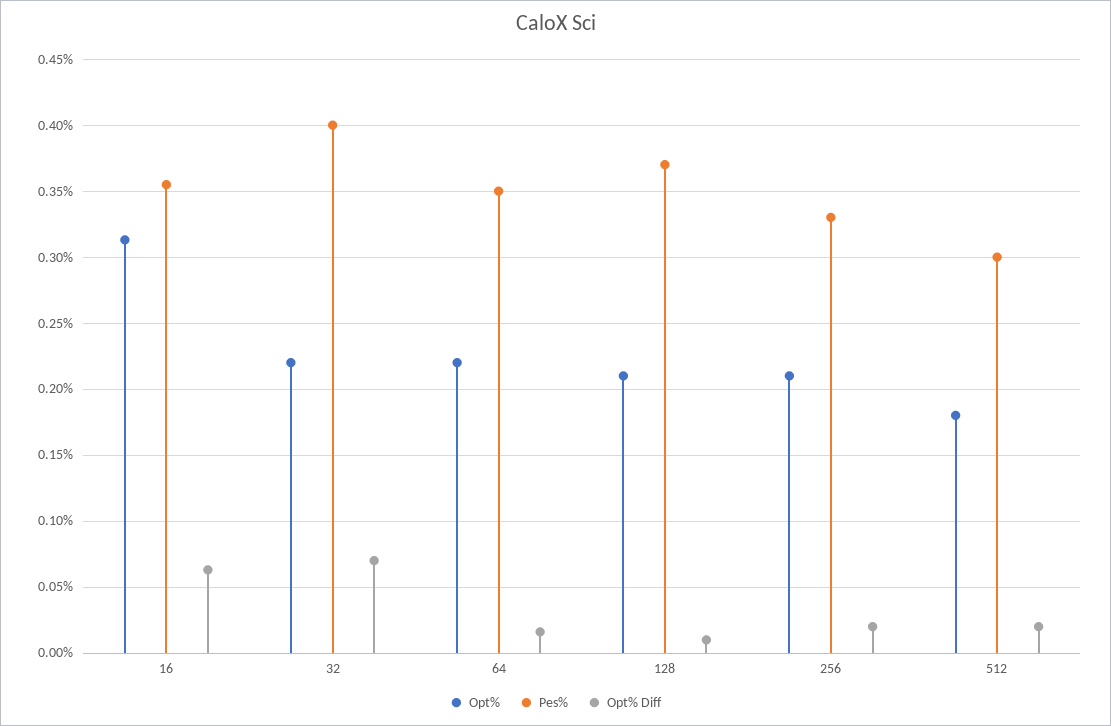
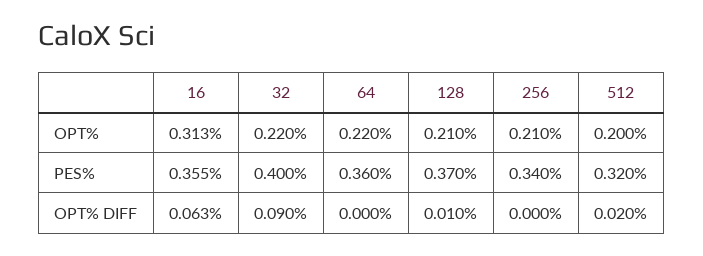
Opt% Diff, 32: 0.07 -> 0.09
Pes%, 64: 0.35 -> 0.36
Opt% Diff, 64: 0.015 -> 0
Pes%, 256: 0.33 -> 0.34
Opt% Diff, 256: 0.02 -> 0
Opt%, 512: 0.18 -> 0.2
Pes%, 512: 0.3 -> 0.32

